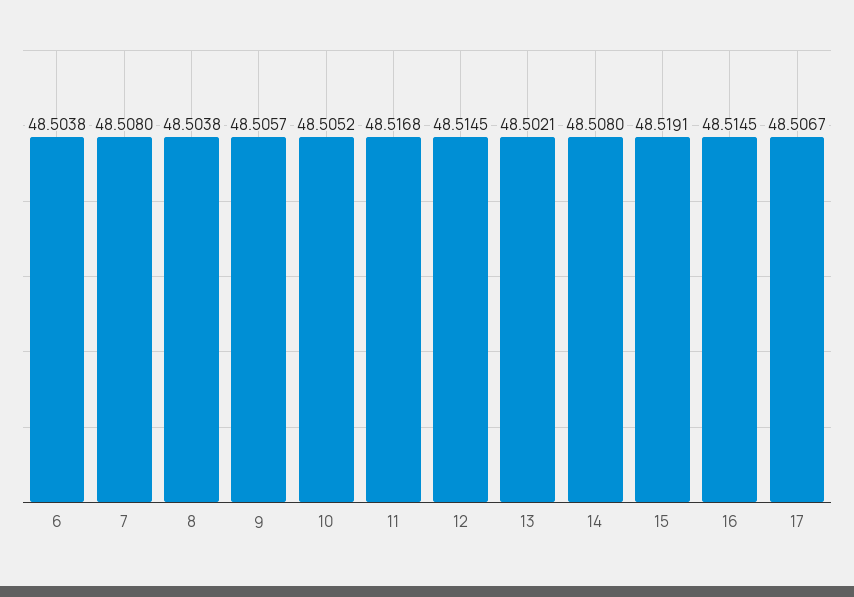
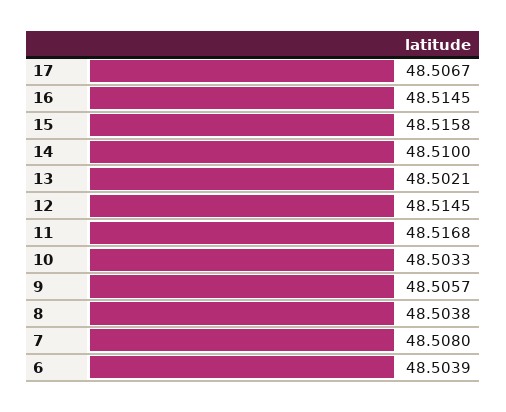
6: 48.5038 -> 48.5039
10: 48.5052 -> 48.5033
14: 48.508 -> 48.51
15: 48.5191 -> 48.5158

